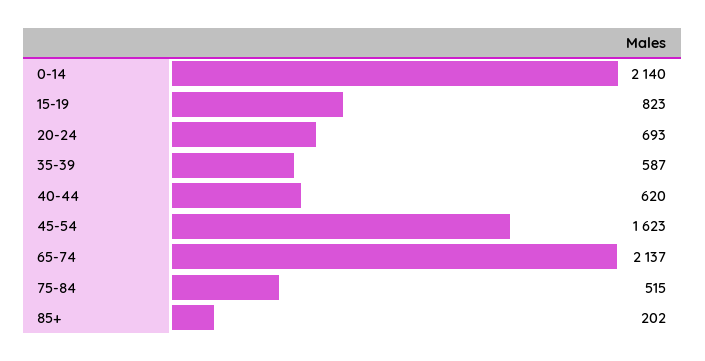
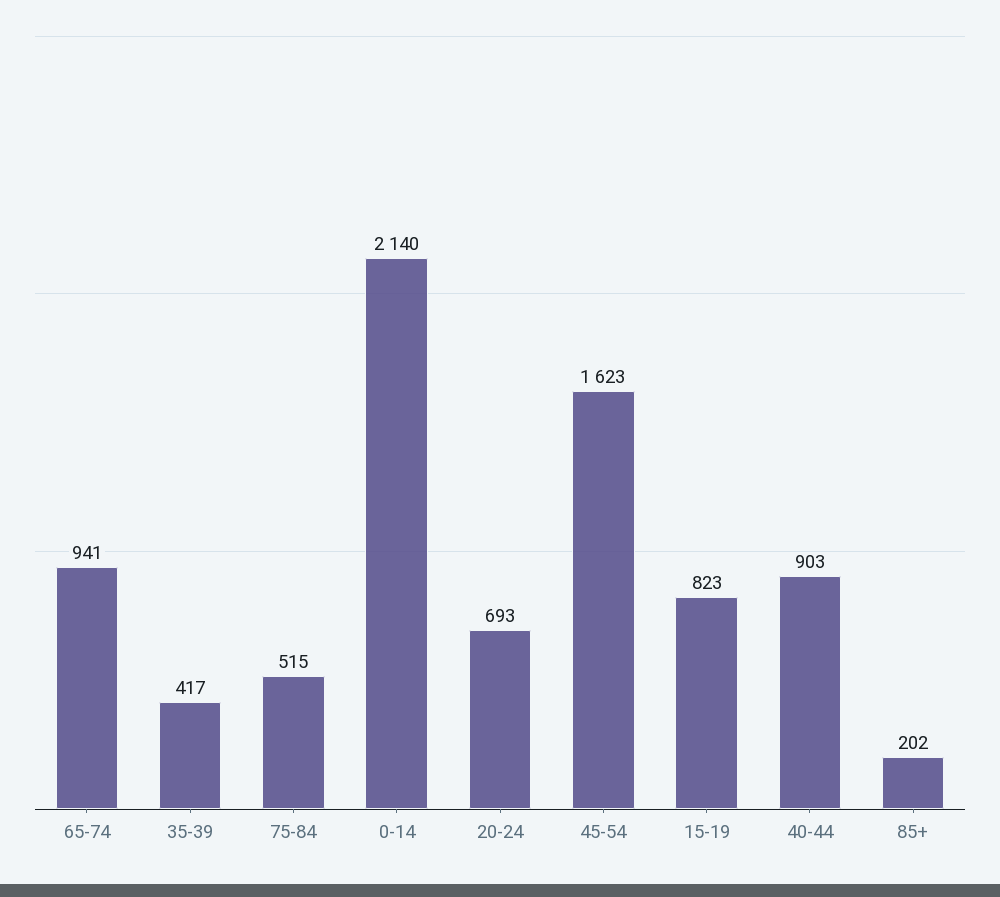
35-39: 587 -> 417
40-44: 620 -> 903
65-74: 2137 -> 941

